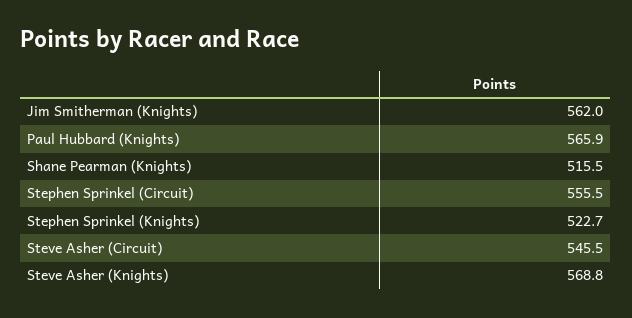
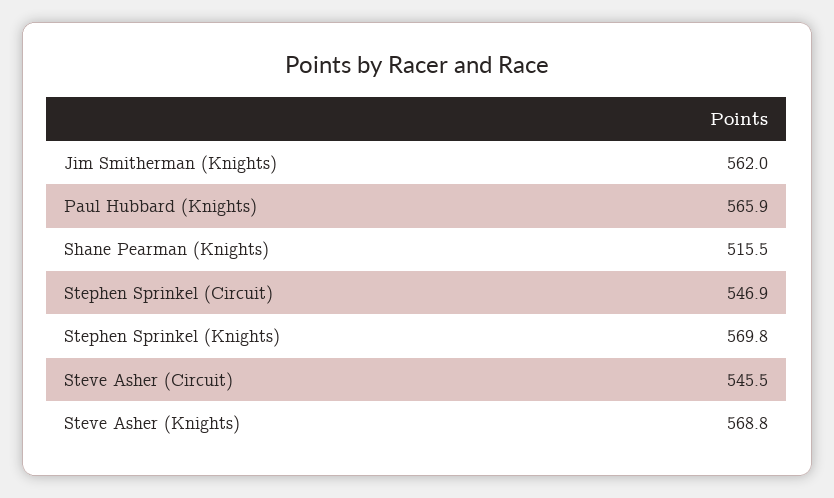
Stephen Sprinkel (Circuit): 555.5 -> 546.9
Stephen Sprinkel (Knights): 522.7 -> 569.8

